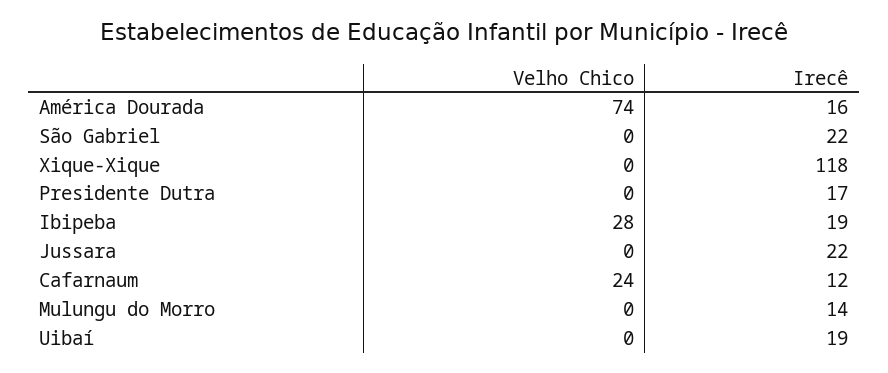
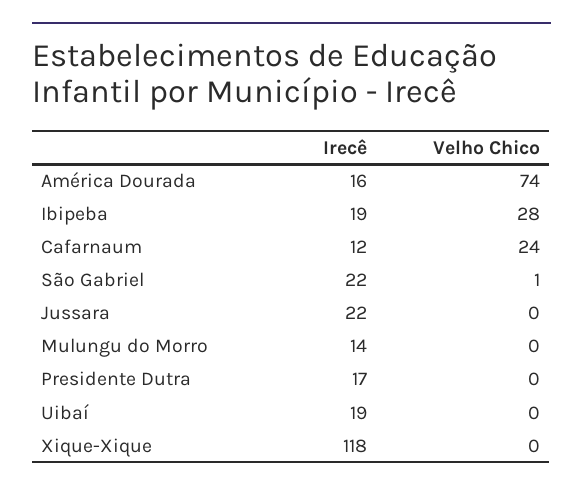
Velho Chico, São Gabriel: 0 -> 1

